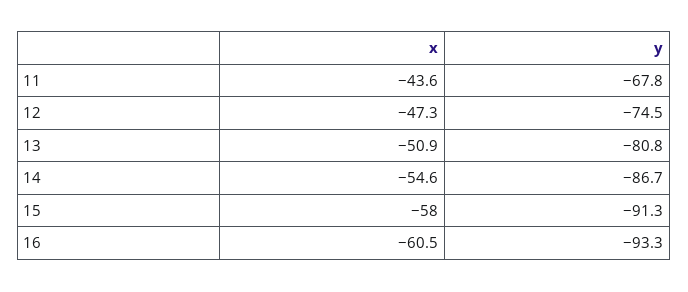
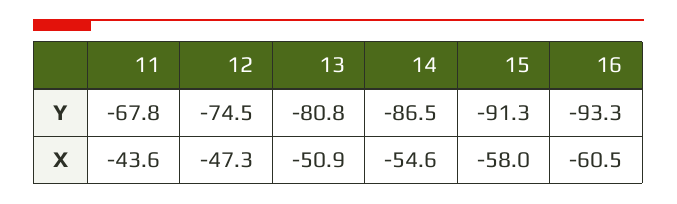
y, 14: -86.7 -> -86.5

